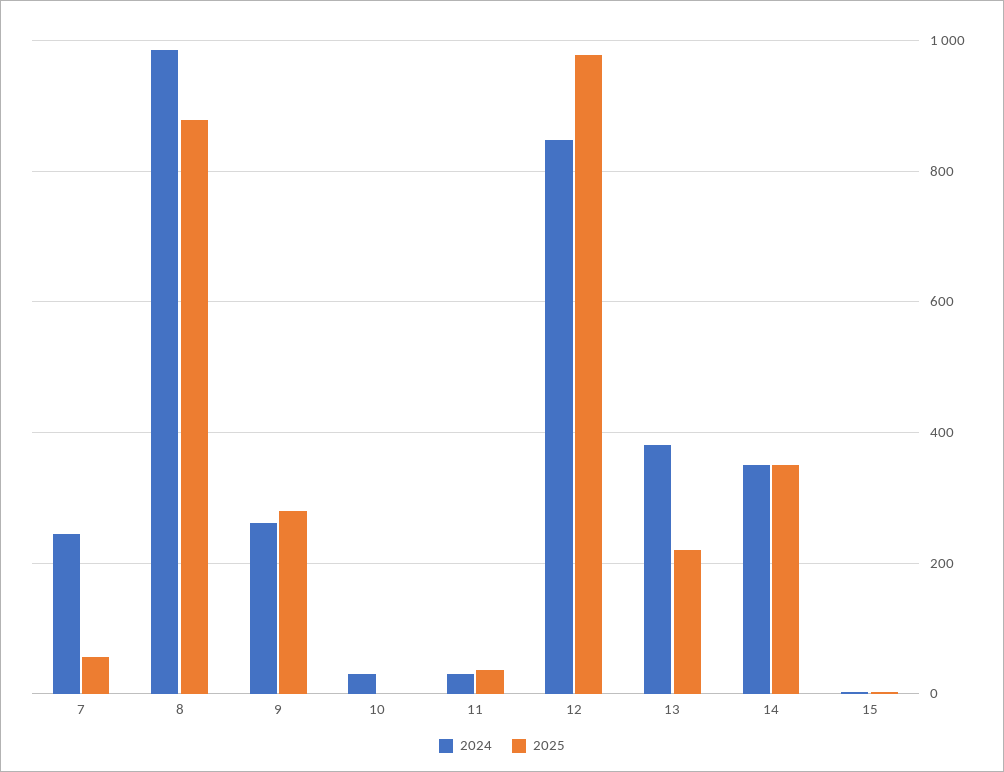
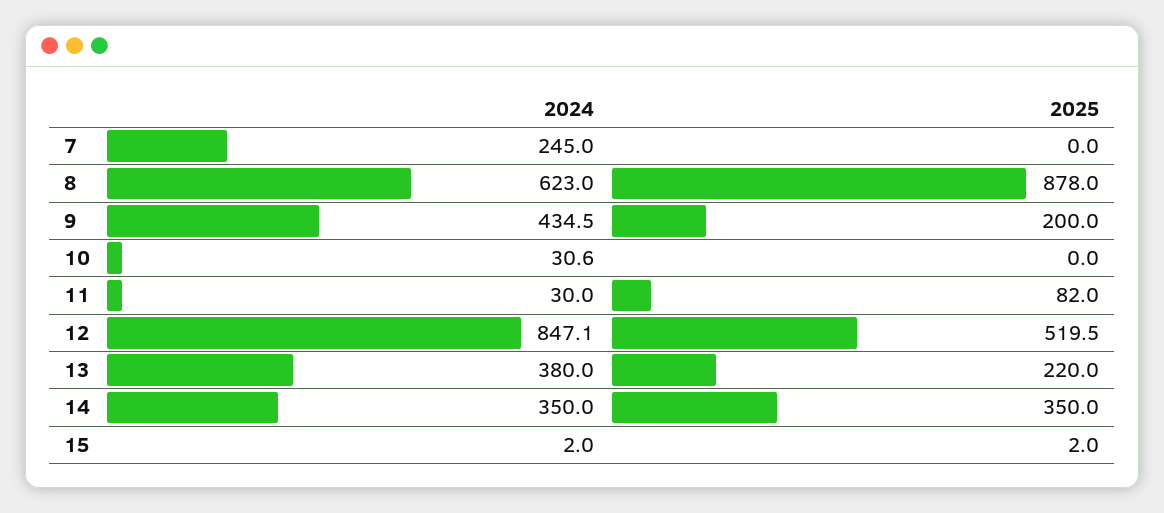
2025, 7: 60 -> 0
2024, 8: 980 -> 623
2024, 9: 260 -> 434.5
2025, 9: 280 -> 200
2025, 11: 40 -> 82
2025, 12: 980 -> 519.5

